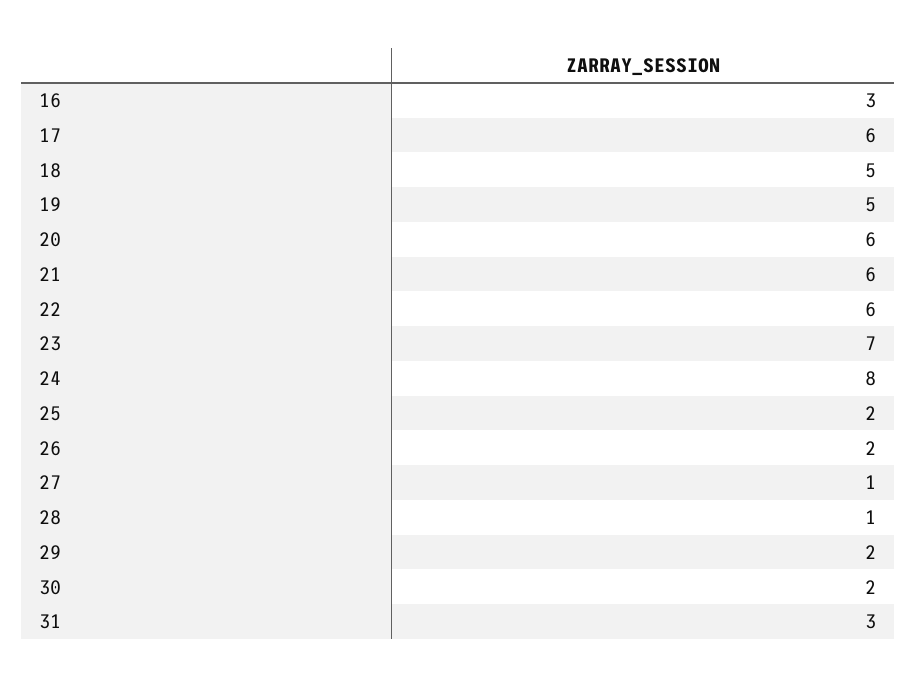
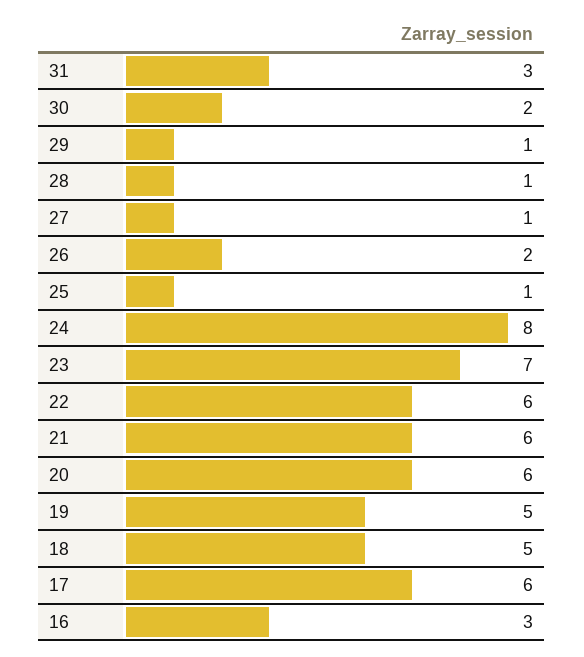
25: 2 -> 1
29: 2 -> 1

